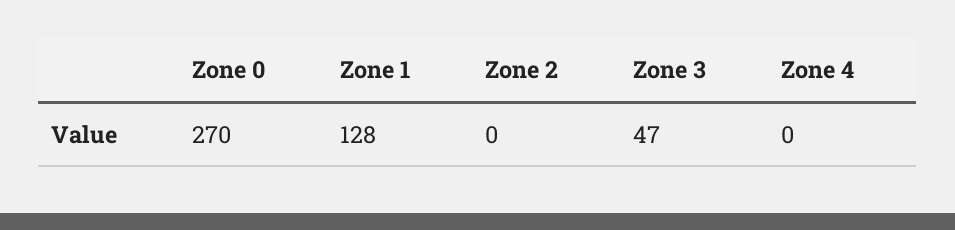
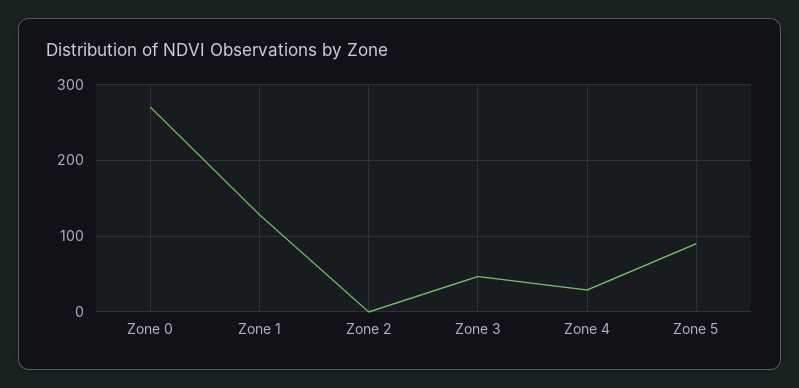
Zone 4: 0 -> 30
Zone 5: none -> 90

